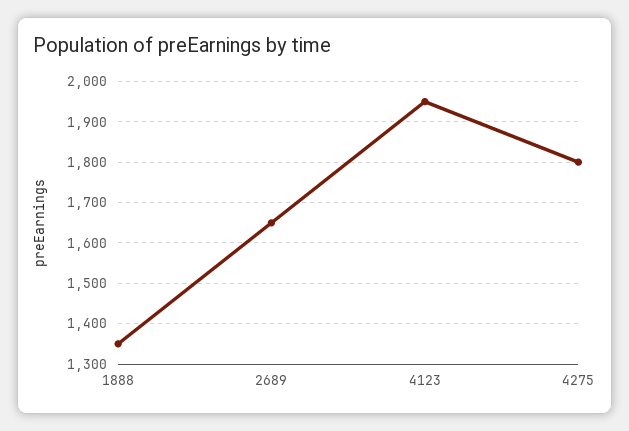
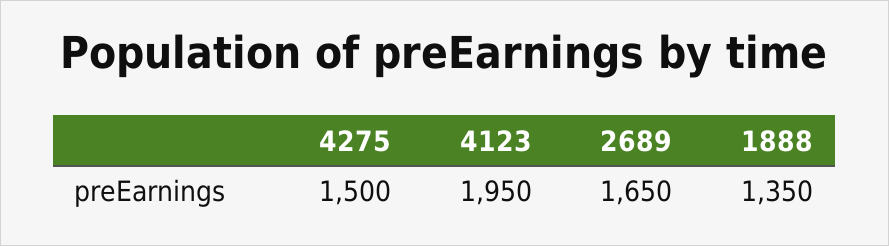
4275: 1800 -> 1500

